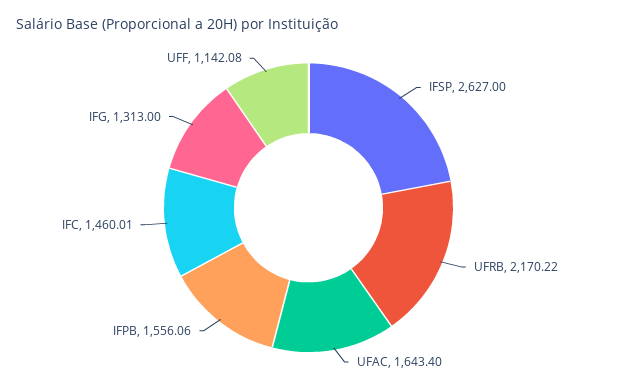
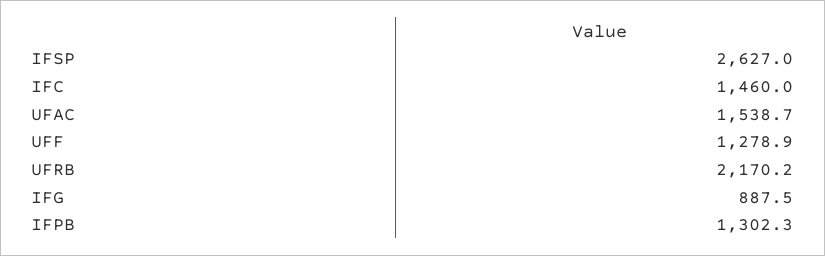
UFAC: 1643.4 -> 1538.7
IFPB: 1556.06 -> 1302.3
IFG: 1313 -> 887.5
UFF: 1142.08 -> 1278.9

